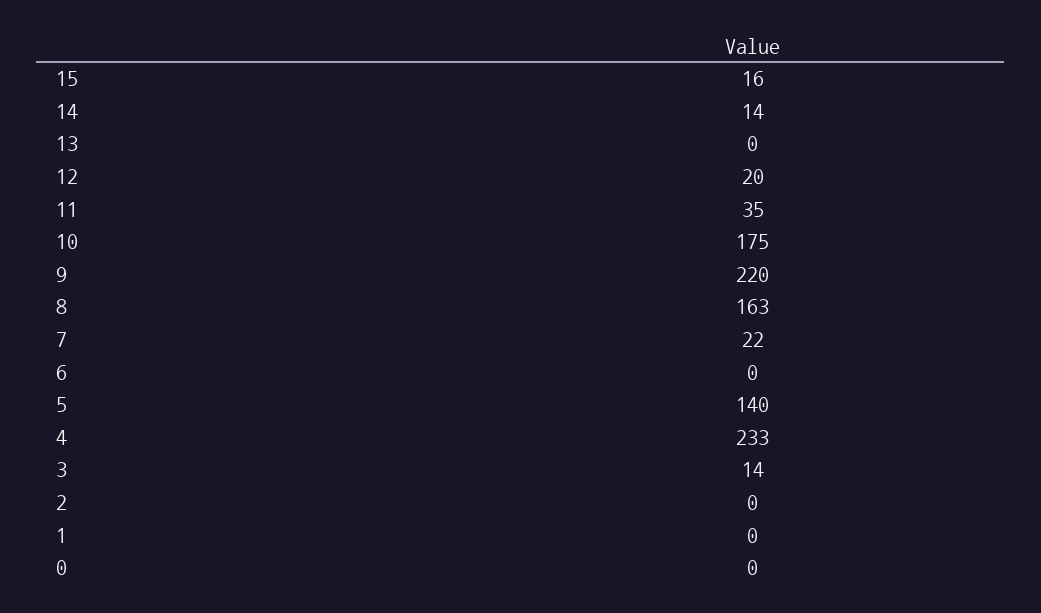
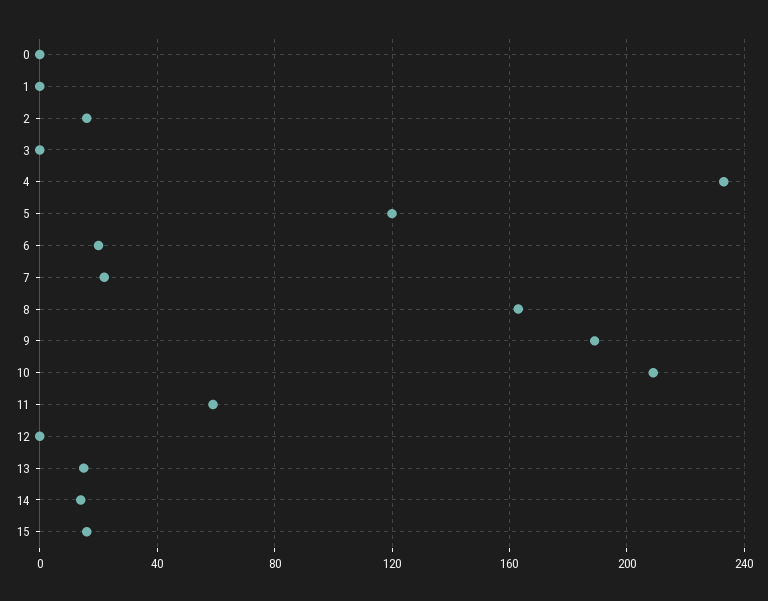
13: 0 -> 15
12: 20 -> 0
11: 35 -> 60
10: 175 -> 210
9: 220 -> 190
6: 0 -> 20
5: 140 -> 120
3: 14 -> 0
2: 0 -> 15

